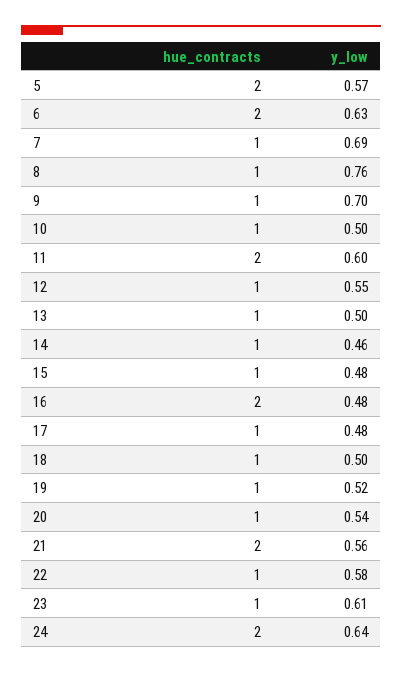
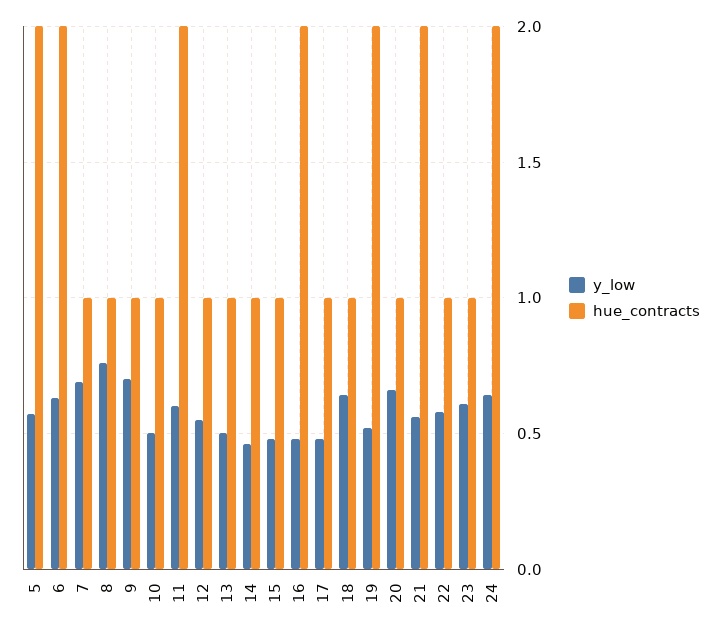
y_low, 18: 0.5 -> 0.65
hue_contracts, 19: 1 -> 2
y_low, 20: 0.54 -> 0.65

